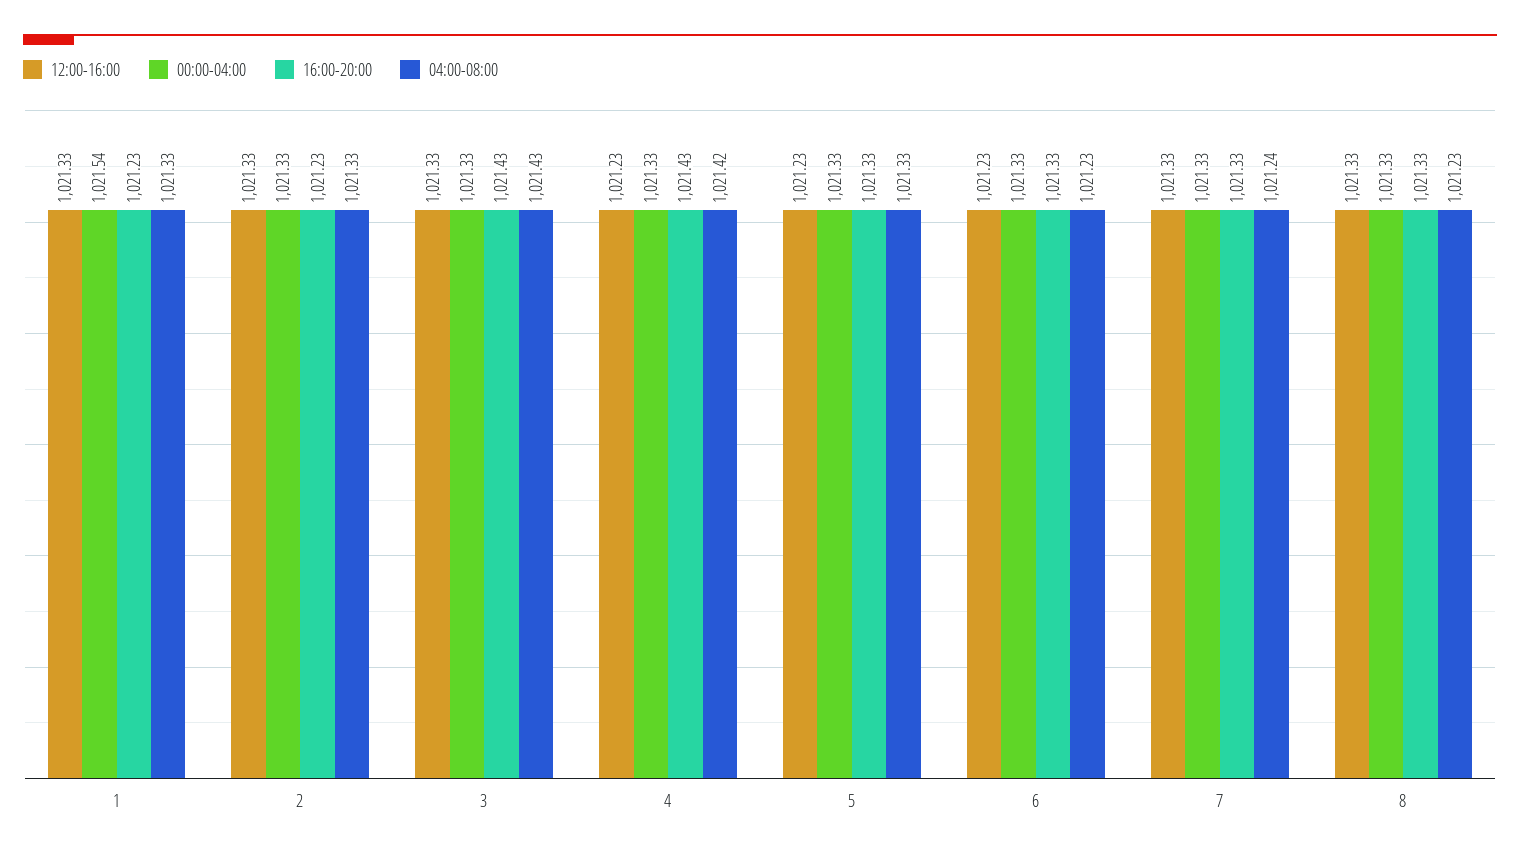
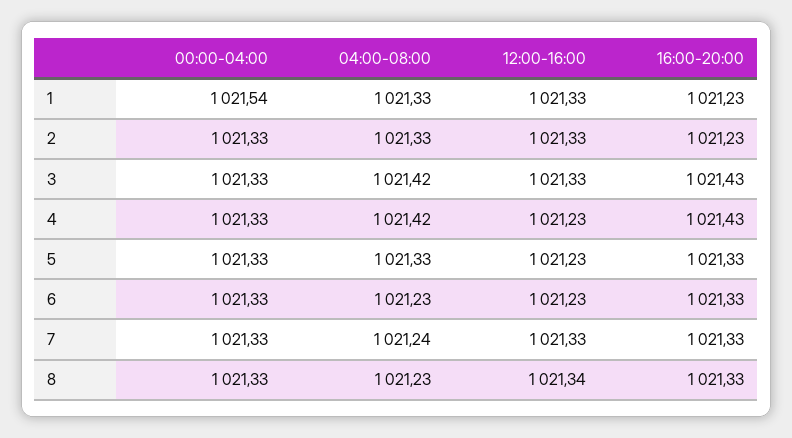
04:00-08:00, 3: 1021.43 -> 1021.42
12:00-16:00, 8: 1021.33 -> 1021.34

